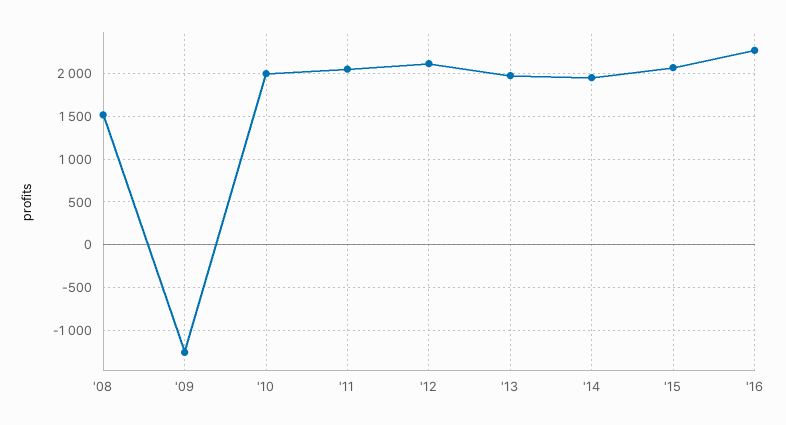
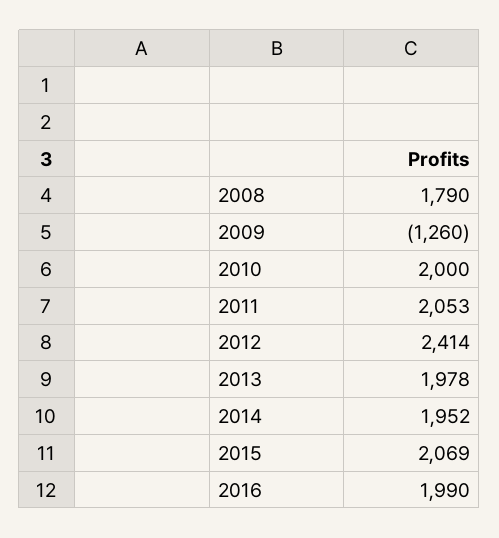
'08: 1500 -> 1790
'12: 2100 -> 2414
'16: 2300 -> 1990

